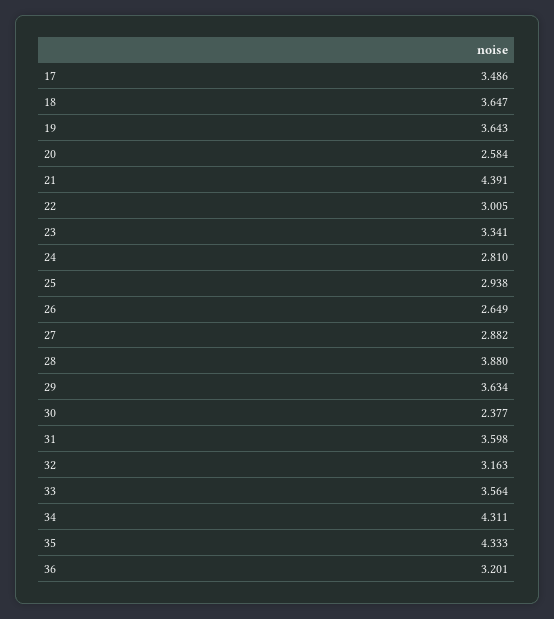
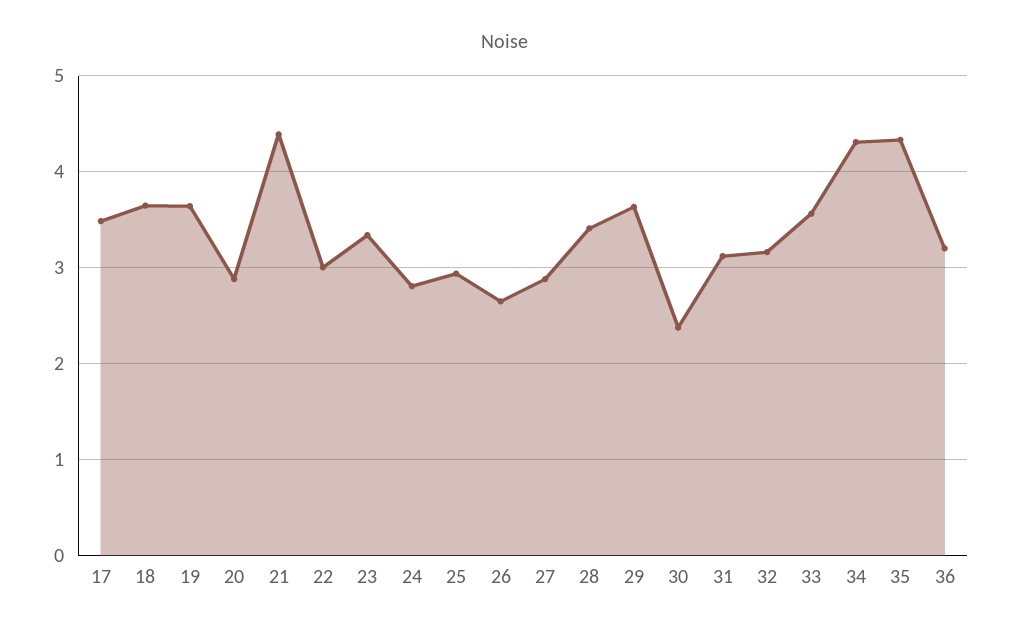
20: 2.584 -> 2.9
28: 3.88 -> 3.4
31: 3.598 -> 3.1

